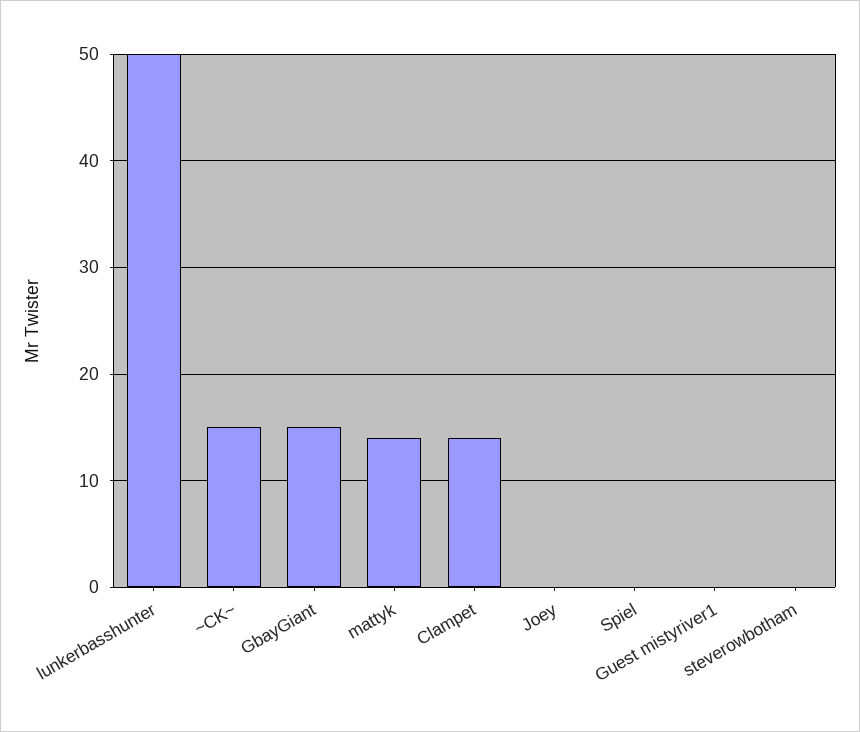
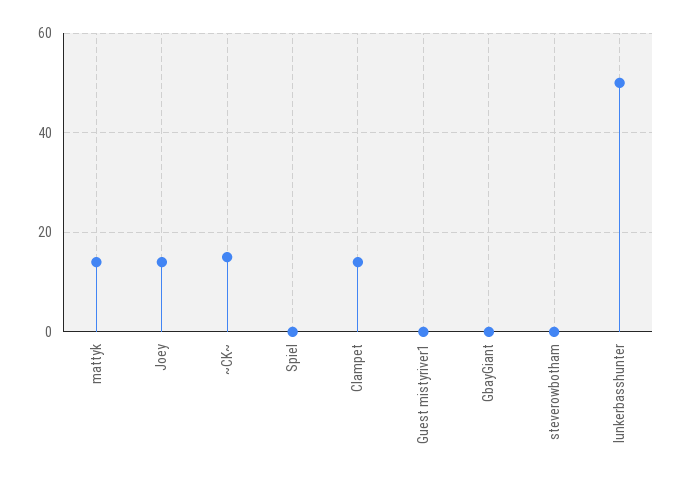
GbayGiant: 15 -> 0
Joey: 0 -> 15

